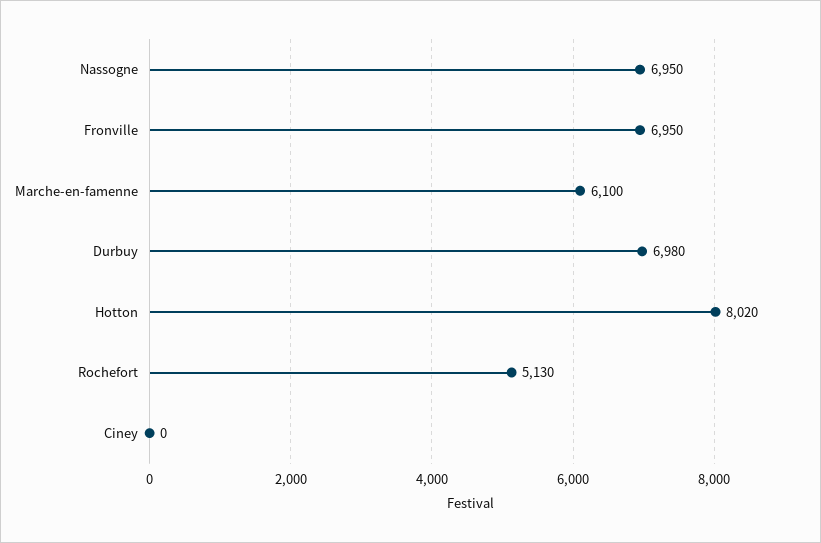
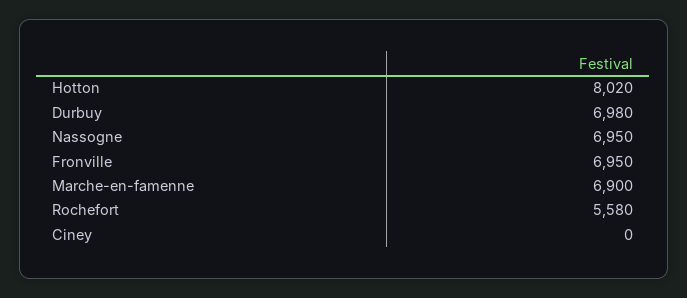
Marche-en-famenne: 6100 -> 6900
Rochefort: 5130 -> 5580

